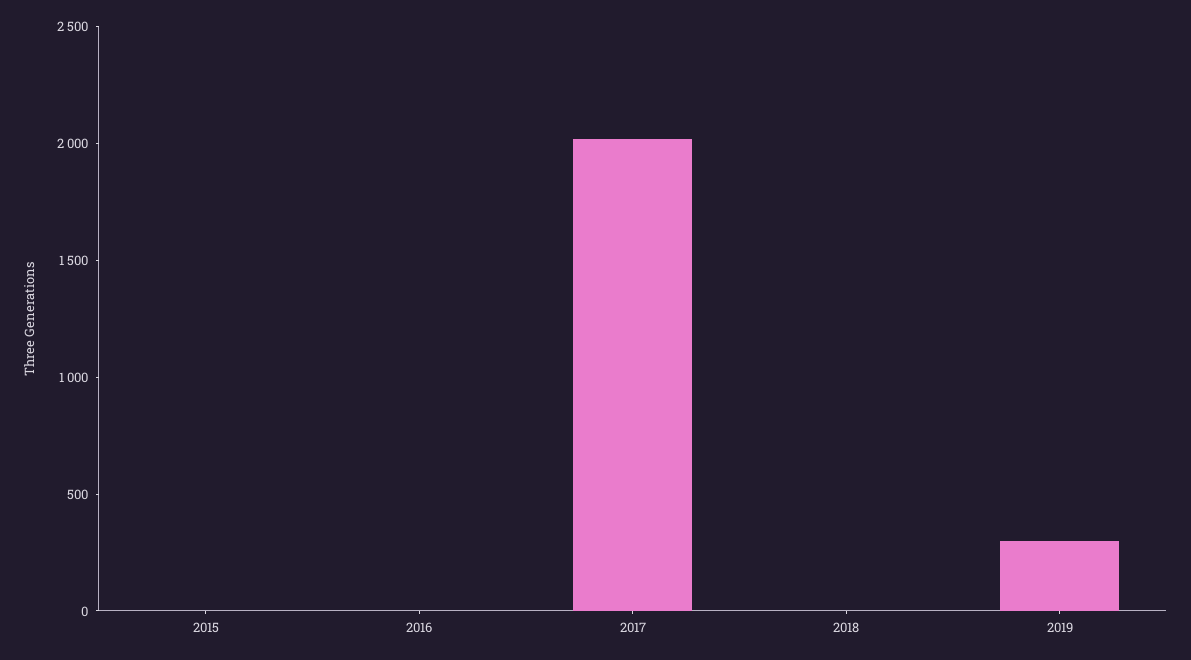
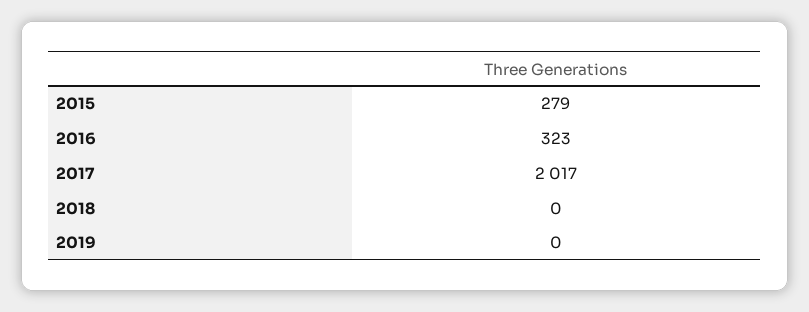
2015: 0 -> 279
2016: 0 -> 323
2019: 300 -> 0

